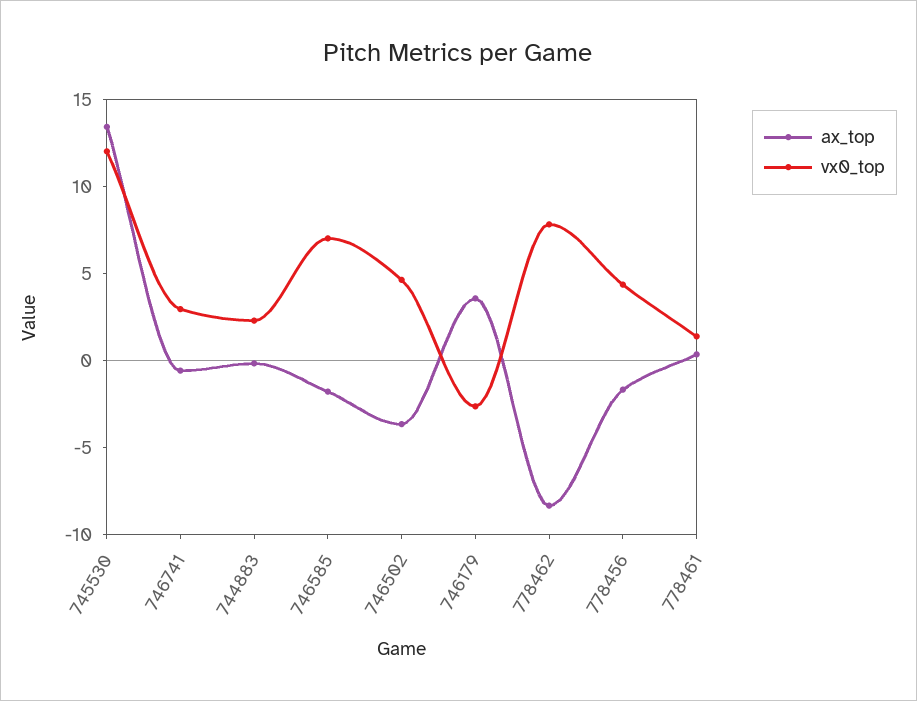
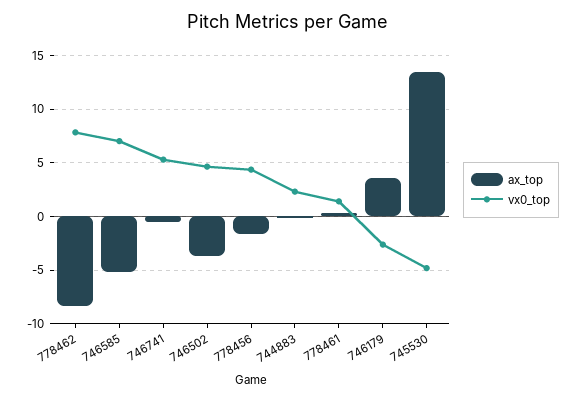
vx0_top, 745530: 12 -> -5
vx0_top, 746741: 3 -> 5
ax_top, 746585: -2 -> -5

